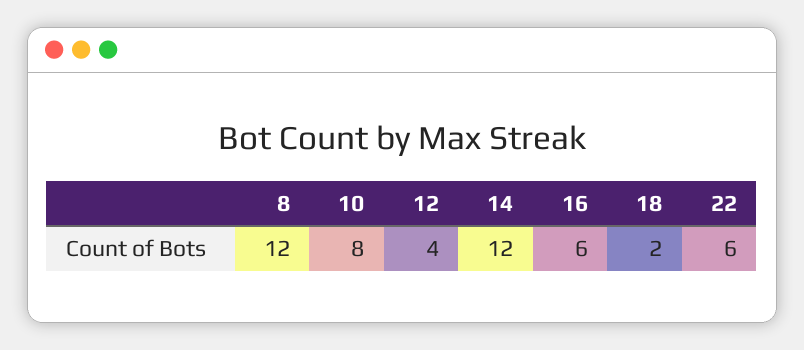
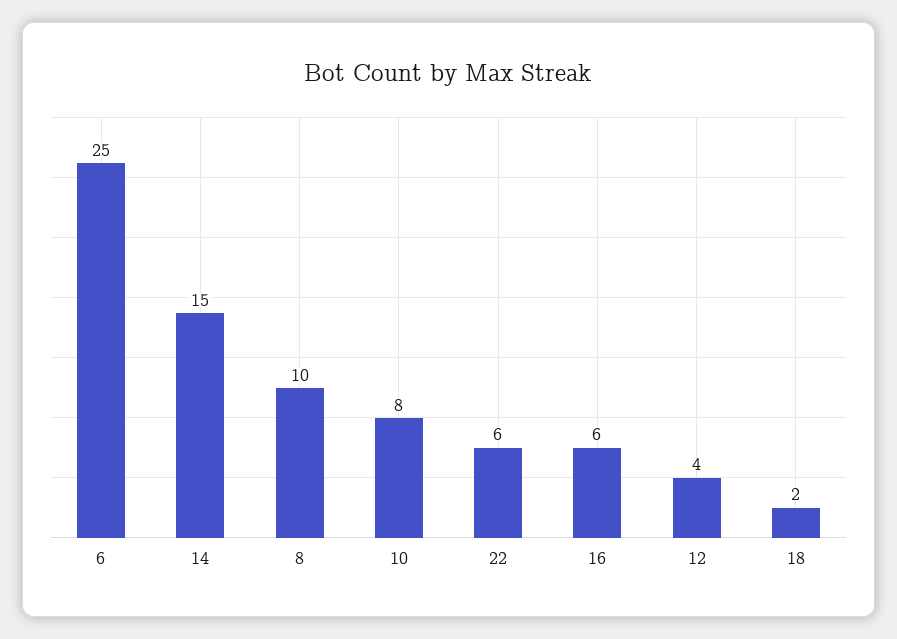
8: 12 -> 10
14: 12 -> 15
6: none -> 25

